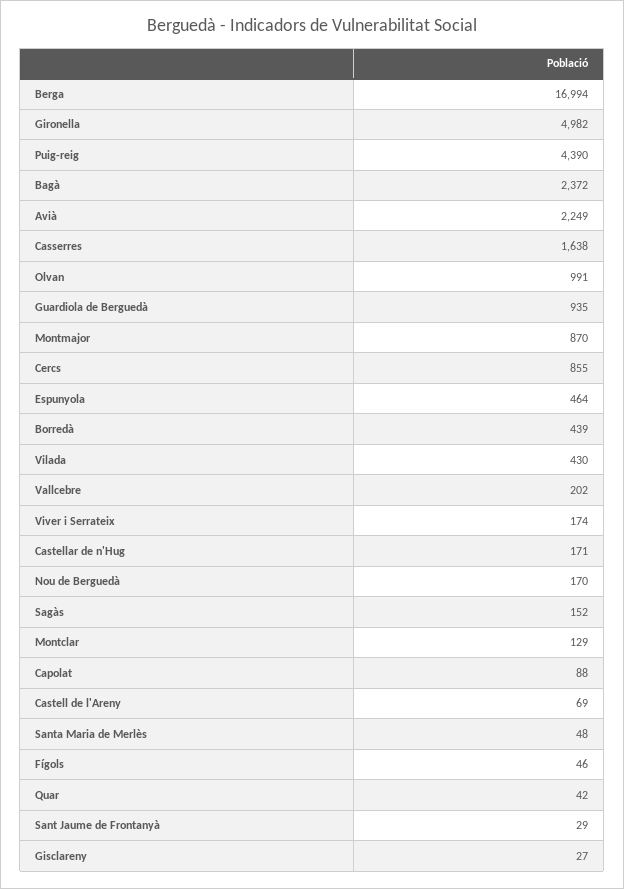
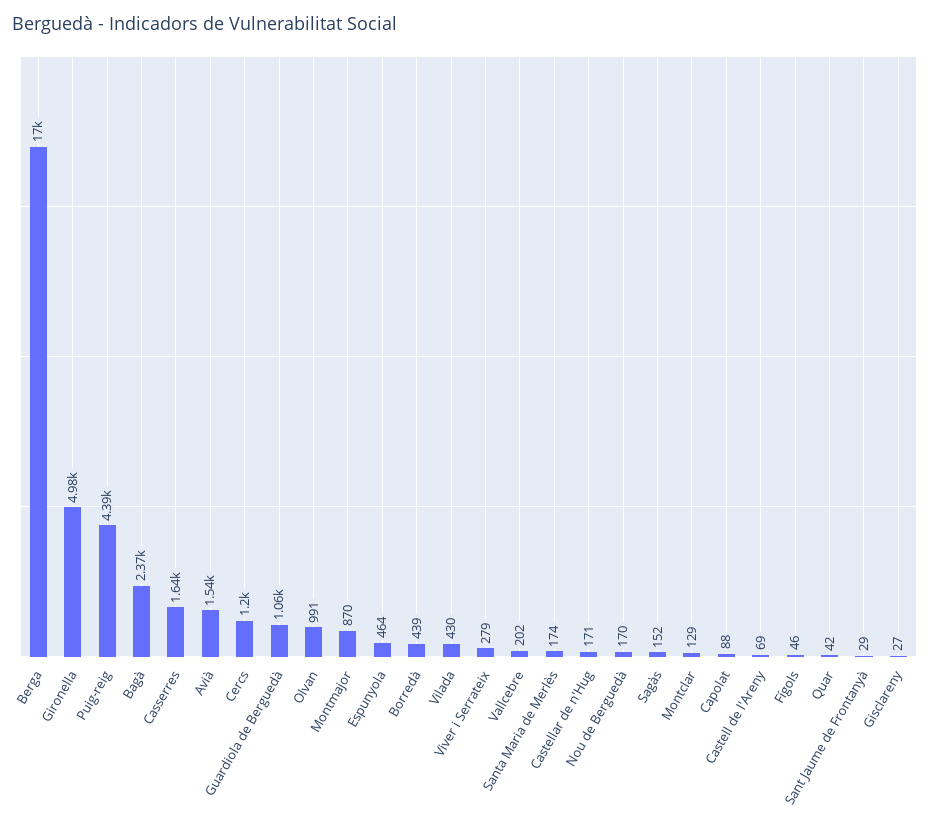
Avià: 2249 -> 1540
Guardiola de Berguedà: 935 -> 1060
Cercs: 855 -> 1200
Viver i Serrateix: 174 -> 279
Santa Maria de Merlès: 48 -> 174

